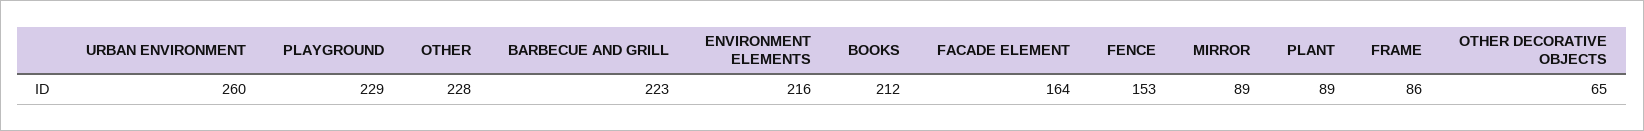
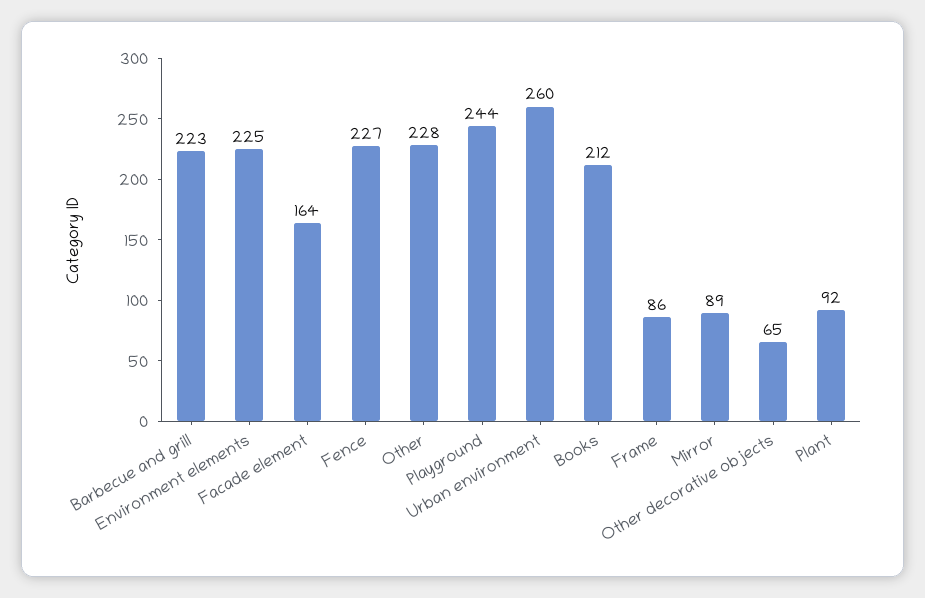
PLAYGROUND: 229 -> 244
ENVIRONMENT ELEMENTS: 216 -> 225
FENCE: 153 -> 227
PLANT: 89 -> 92

